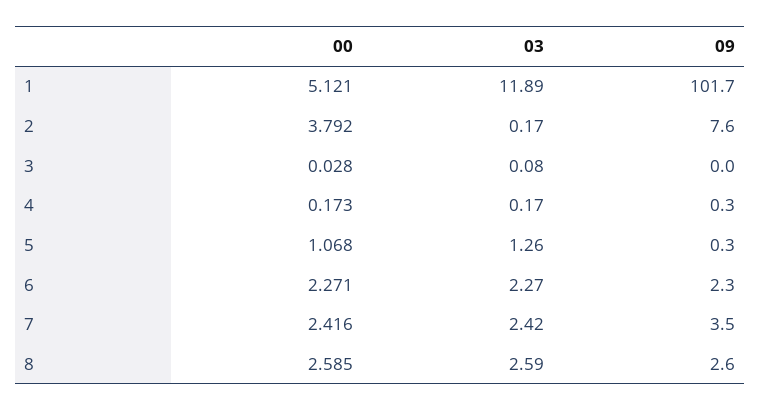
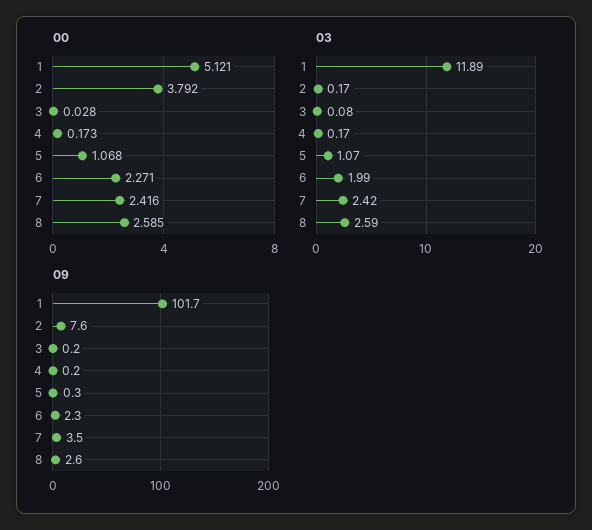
09, 3: 0 -> 0.2
09, 4: 0.3 -> 0.2
03, 5: 1.26 -> 1.07
03, 6: 2.27 -> 1.99

